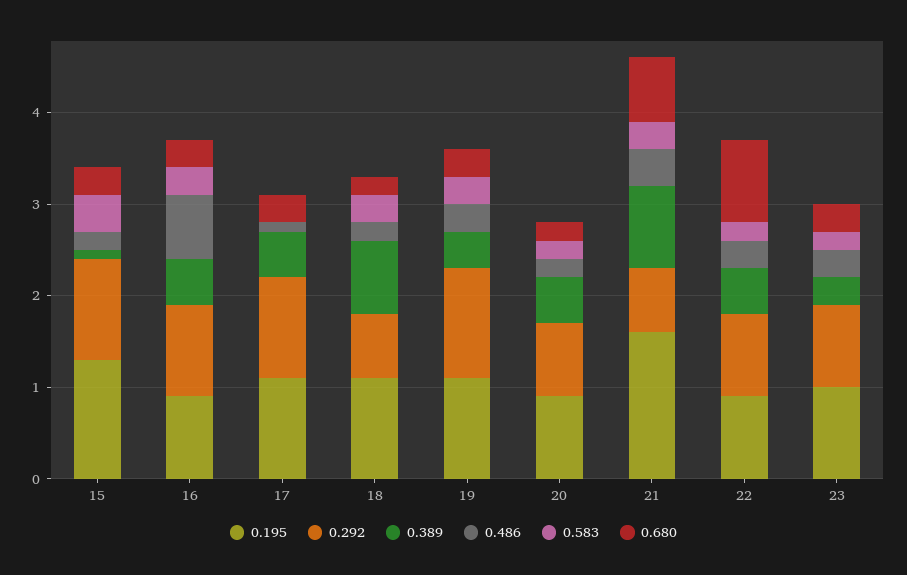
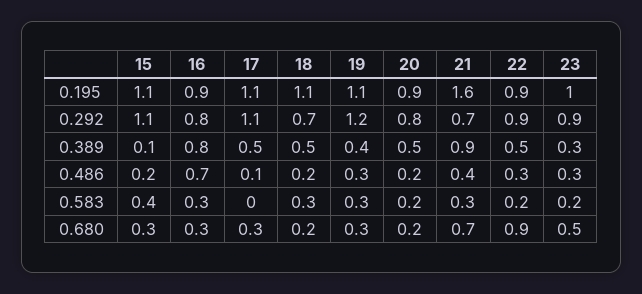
0.195, 15: 1.3 -> 1.1
0.292, 16: 1 -> 0.8
0.389, 16: 0.5 -> 0.8
0.389, 18: 0.8 -> 0.5
0.680, 23: 0.3 -> 0.5

